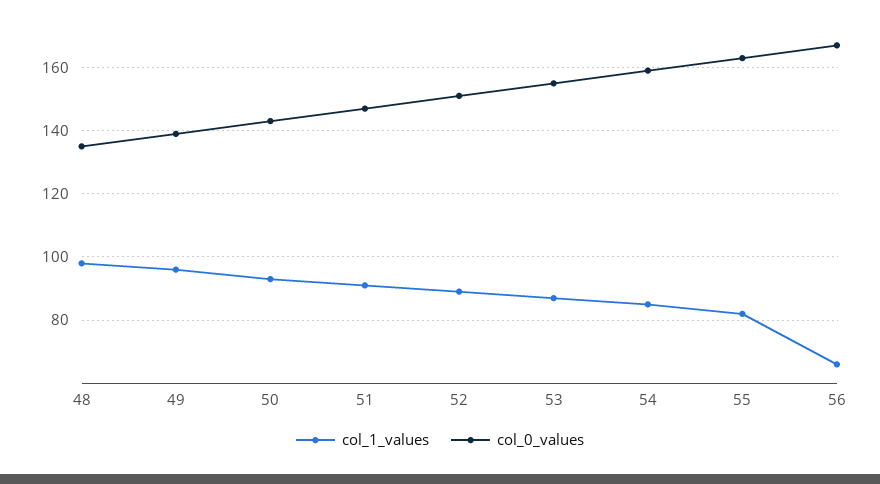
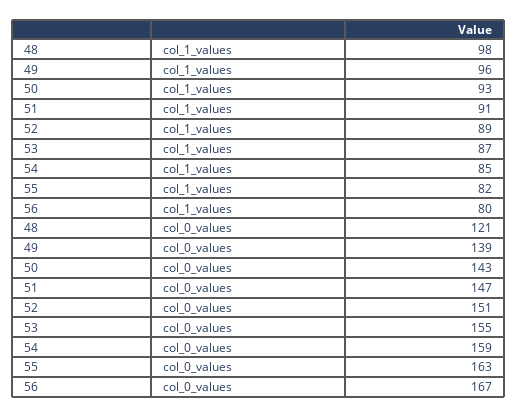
col_0_values, 48: 135 -> 121
col_1_values, 56: 65 -> 80

